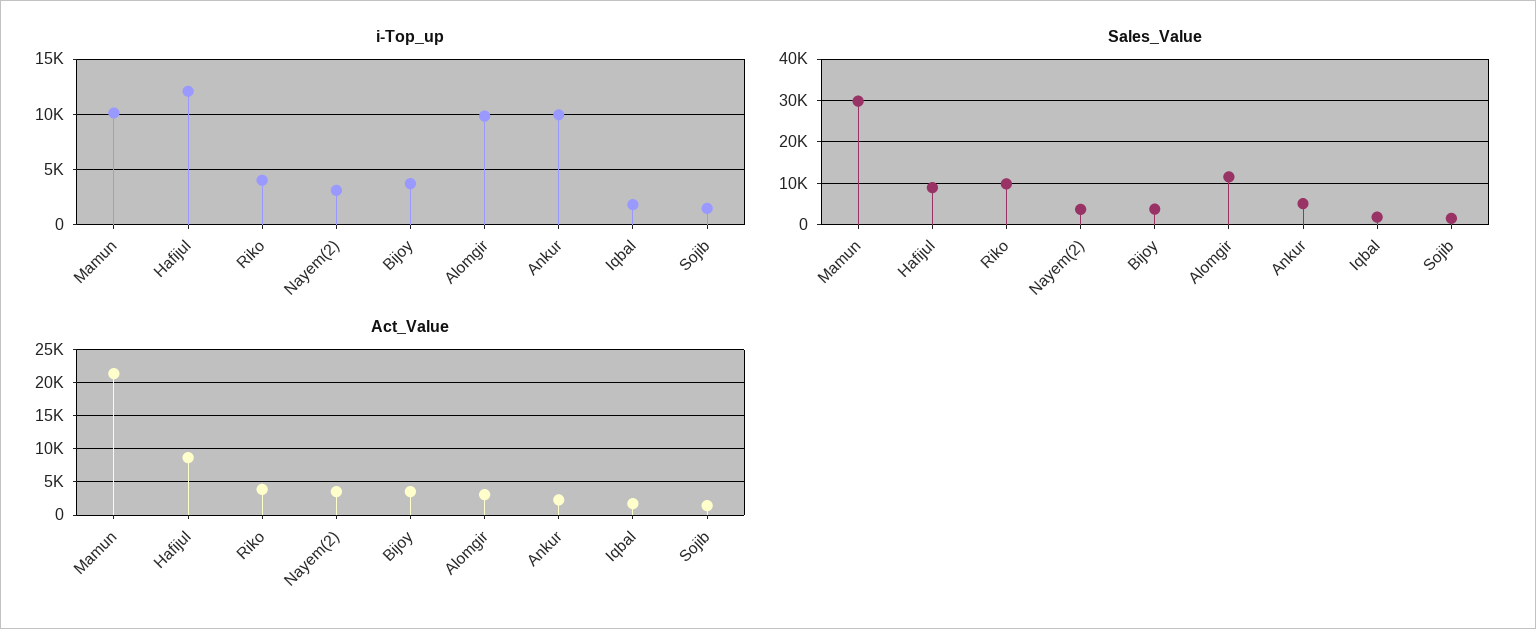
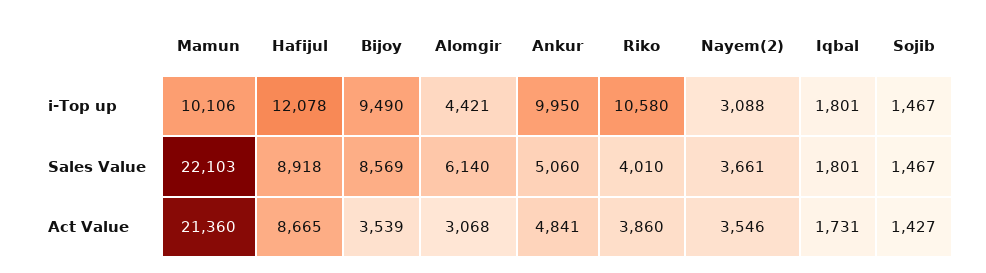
i-Top_up, Riko: 4000 -> 10580
i-Top_up, Bijoy: 4000 -> 9490
i-Top_up, Alomgir: 10000 -> 4421
Sales_Value, Mamun: 30000 -> 22103
Sales_Value, Riko: 10000 -> 4010
Sales_Value, Bijoy: 4000 -> 8569
Sales_Value, Alomgir: 12000 -> 6140
Act_Value, Ankur: 2000 -> 4841

